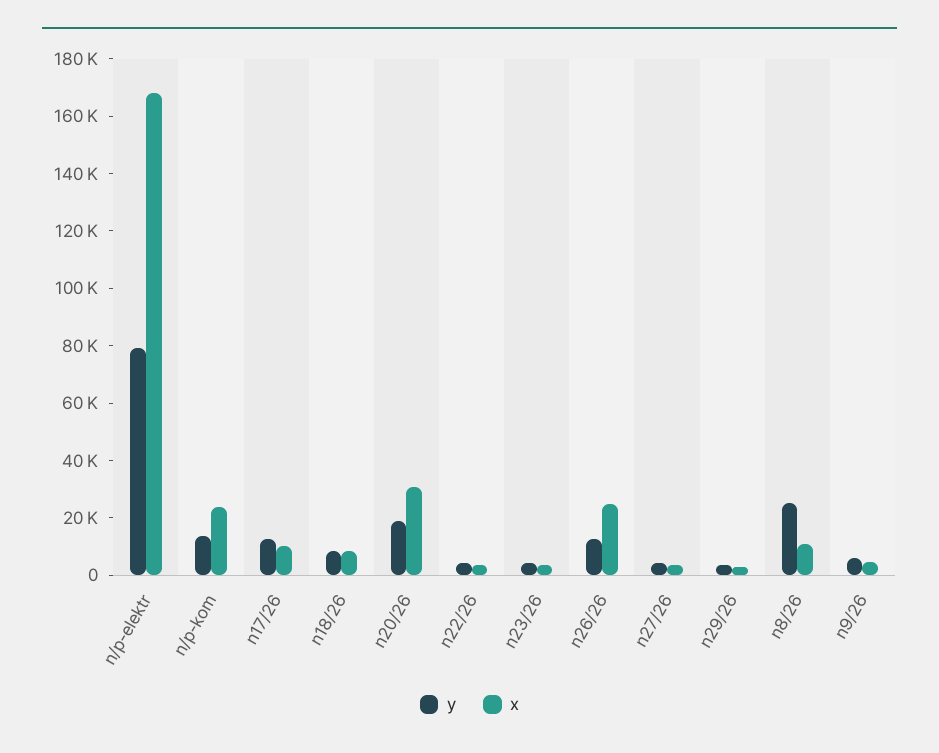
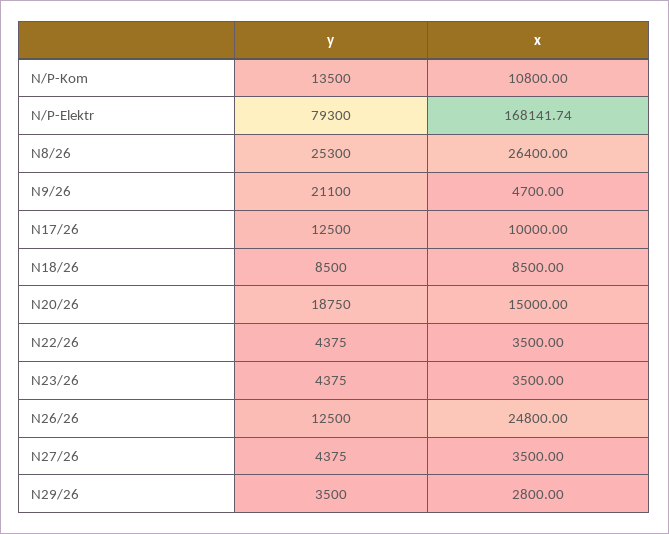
x, n/p-kom: 25000 -> 10800
x, n20/26: 30000 -> 15000
x, n8/26: 10000 -> 26400
y, n9/26: 5000 -> 21100

